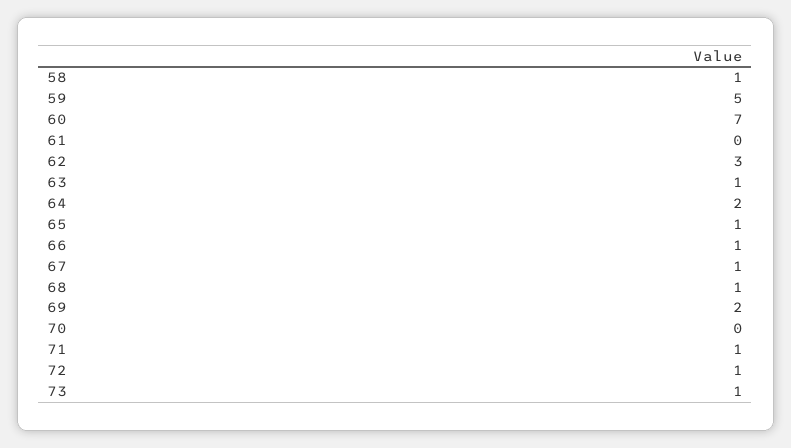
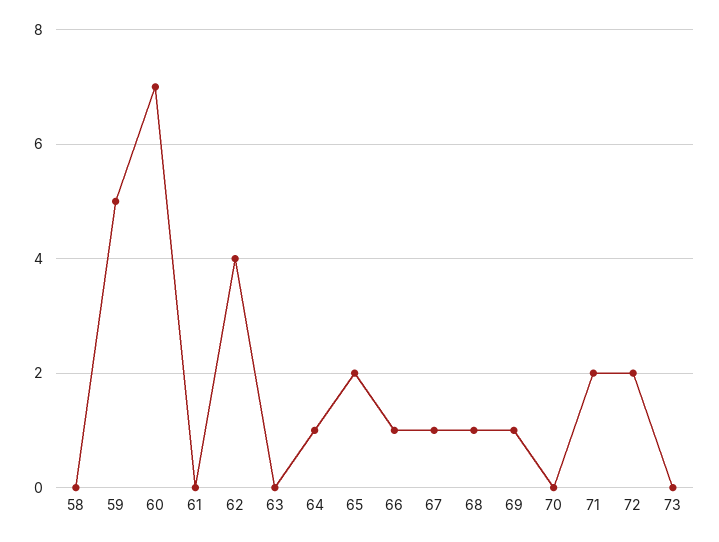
58: 1 -> 0
62: 3 -> 4
63: 1 -> 0
64: 2 -> 1
65: 1 -> 2
69: 2 -> 1
71: 1 -> 2
72: 1 -> 2
73: 1 -> 0

